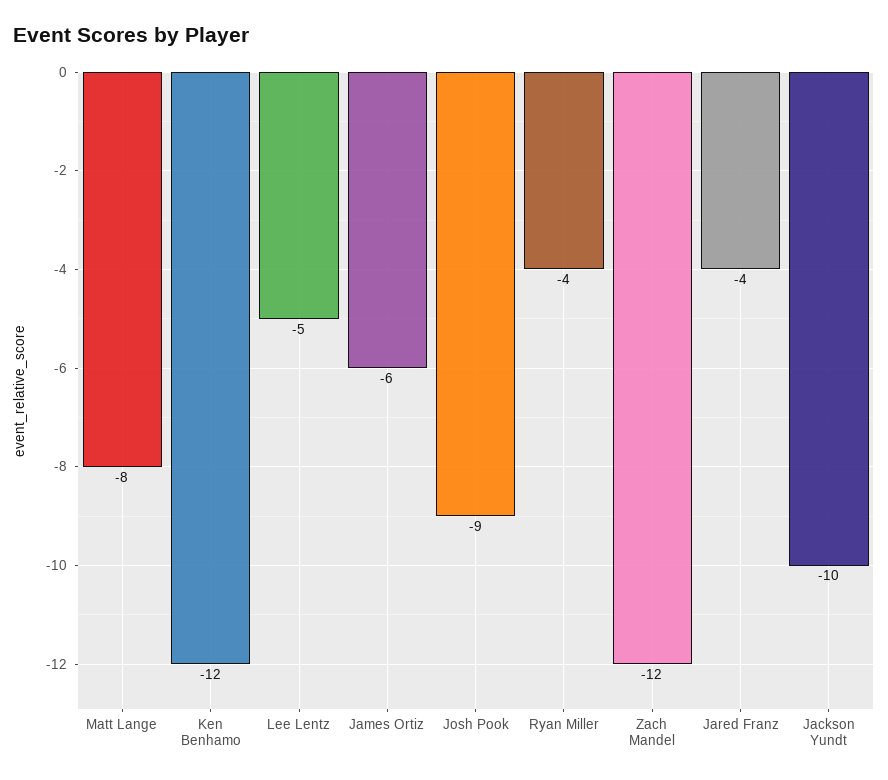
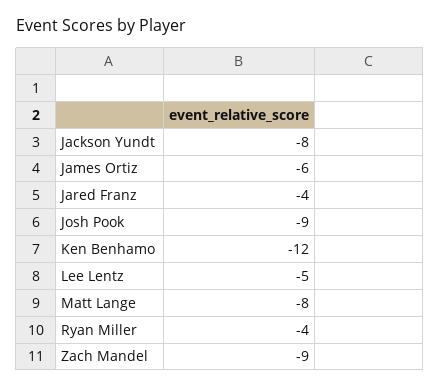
Zach Mandel: -12 -> -9
Jackson Yundt: -10 -> -8

